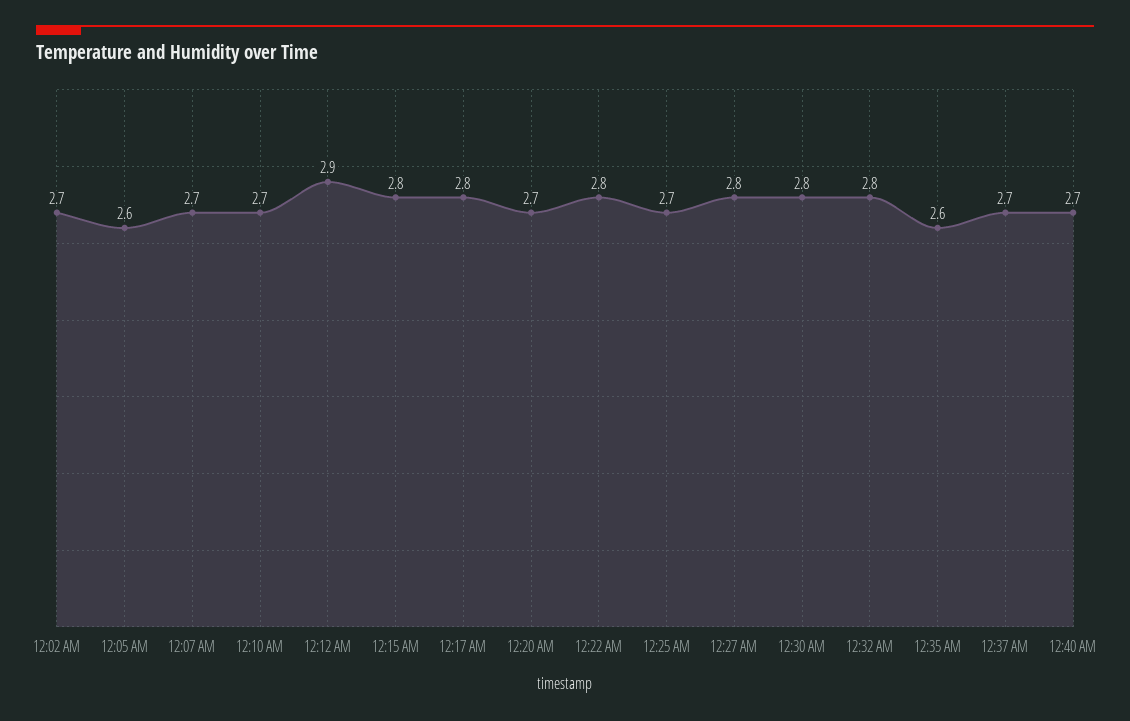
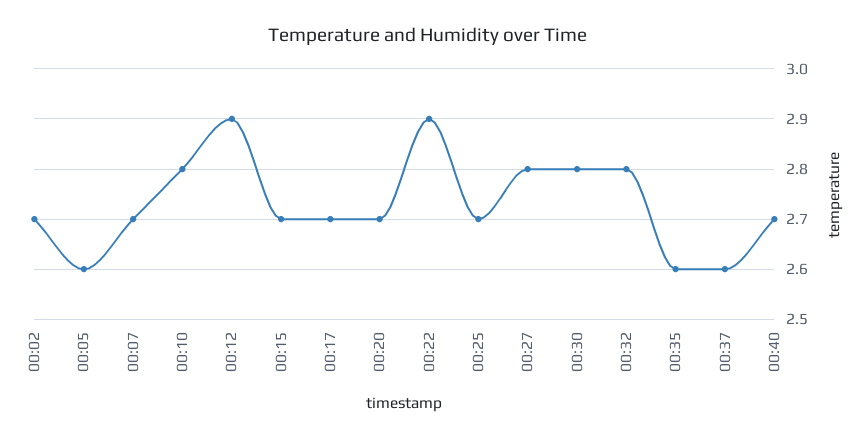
12:10 AM: 2.7 -> 2.8
12:15 AM: 2.8 -> 2.7
12:17 AM: 2.8 -> 2.7
12:22 AM: 2.8 -> 2.9
12:37 AM: 2.7 -> 2.6

